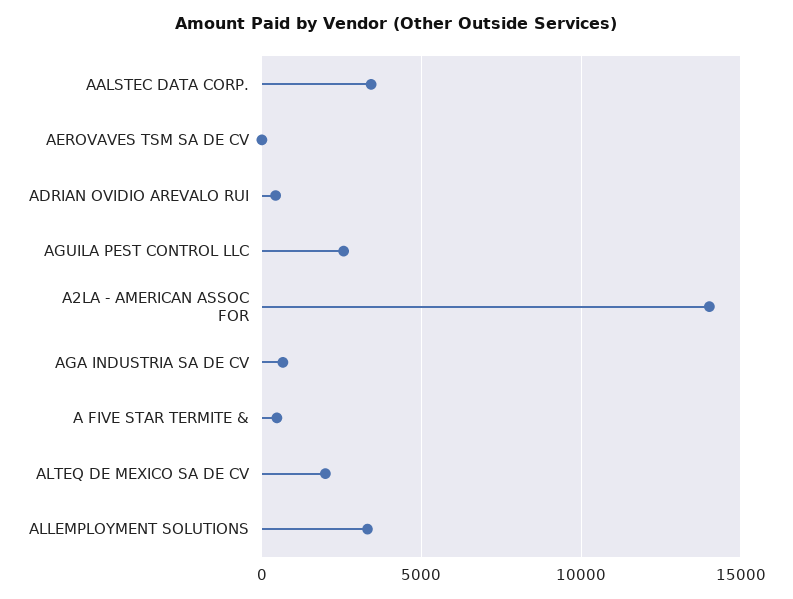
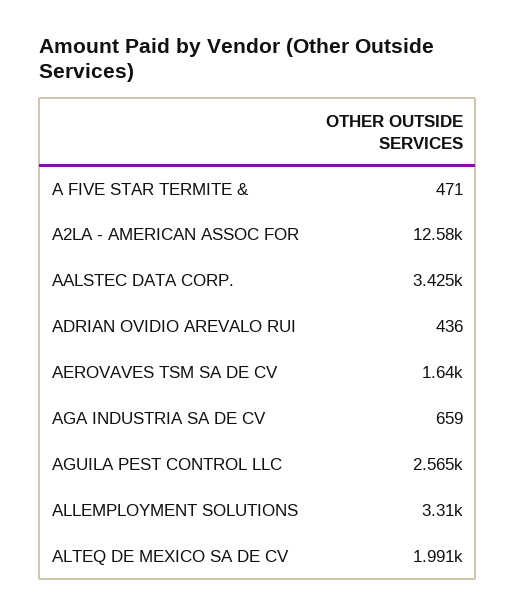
AEROVAVES TSM SA DE CV: 0 -> 1640
A2LA - AMERICAN ASSOC FOR: 14000 -> 12580

